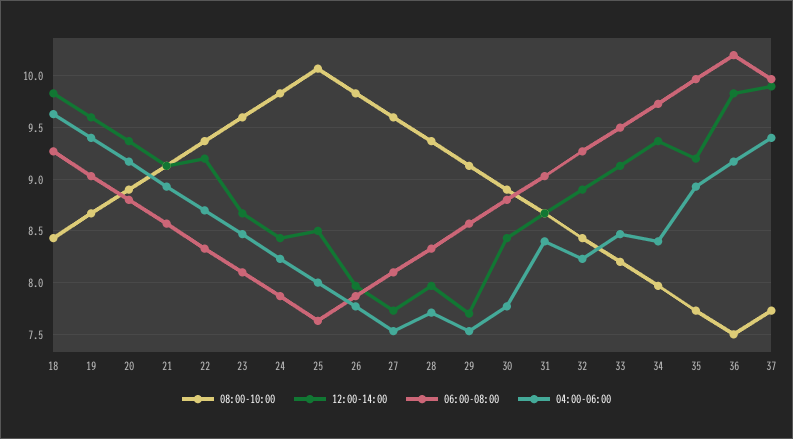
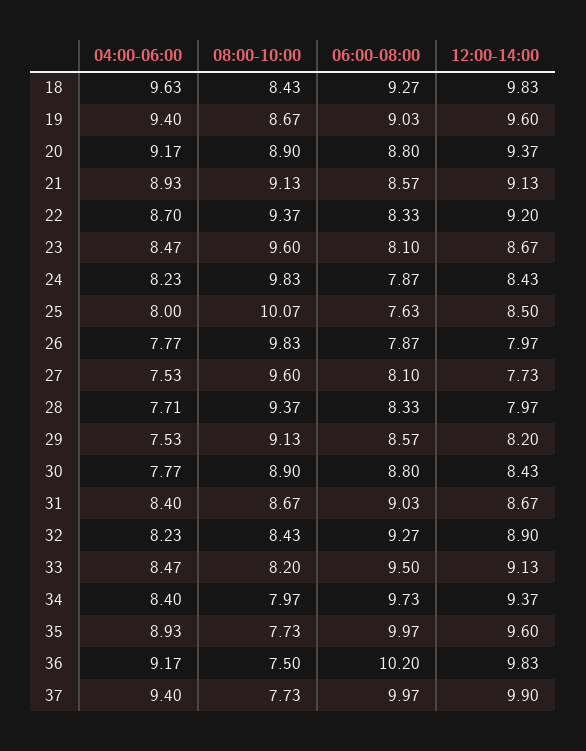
12:00-14:00, 29: 7.7 -> 8.2
12:00-14:00, 35: 9.2 -> 9.6

